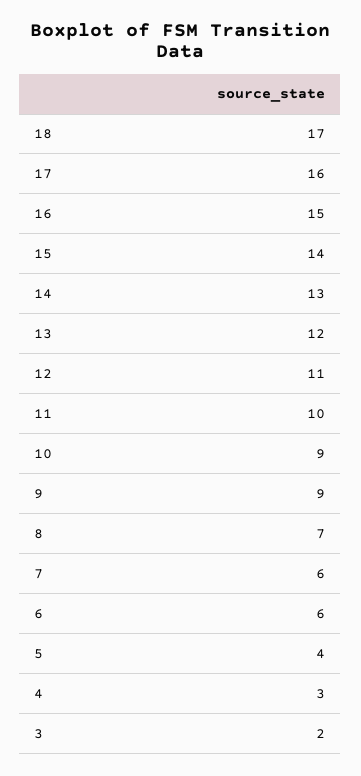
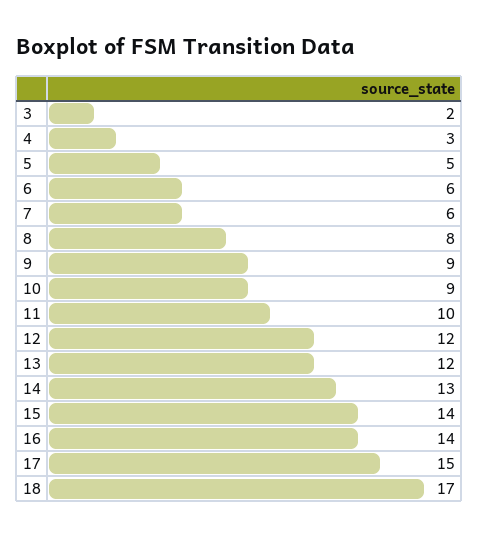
17: 16 -> 15
16: 15 -> 14
12: 11 -> 12
8: 7 -> 8
5: 4 -> 5

